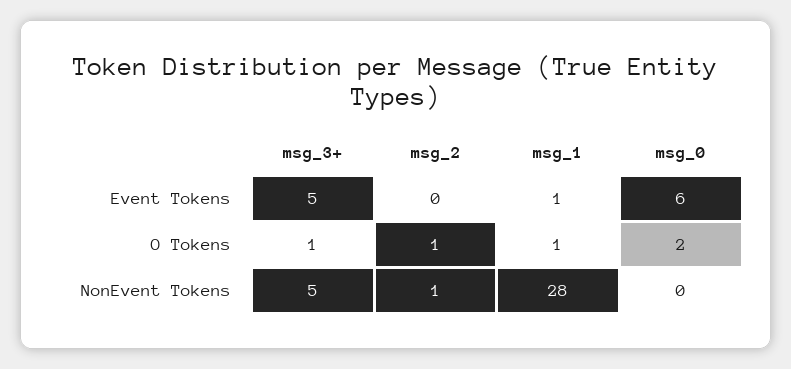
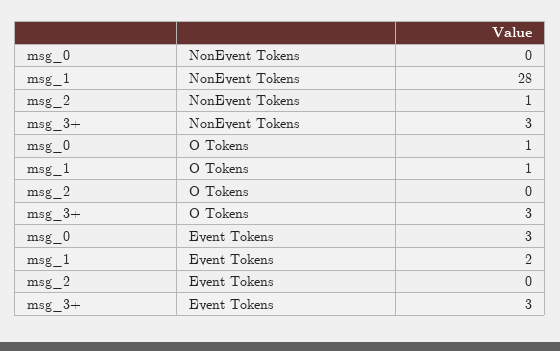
msg_3+, Event Tokens: 5 -> 3
msg_1, Event Tokens: 1 -> 2
msg_0, Event Tokens: 6 -> 3
msg_3+, O Tokens: 1 -> 3
msg_2, O Tokens: 1 -> 0
msg_0, O Tokens: 2 -> 1
msg_3+, NonEvent Tokens: 5 -> 3

